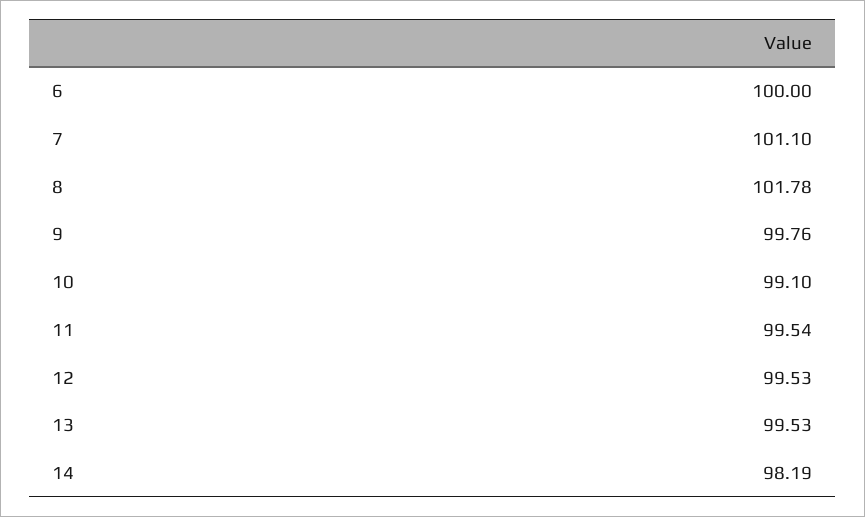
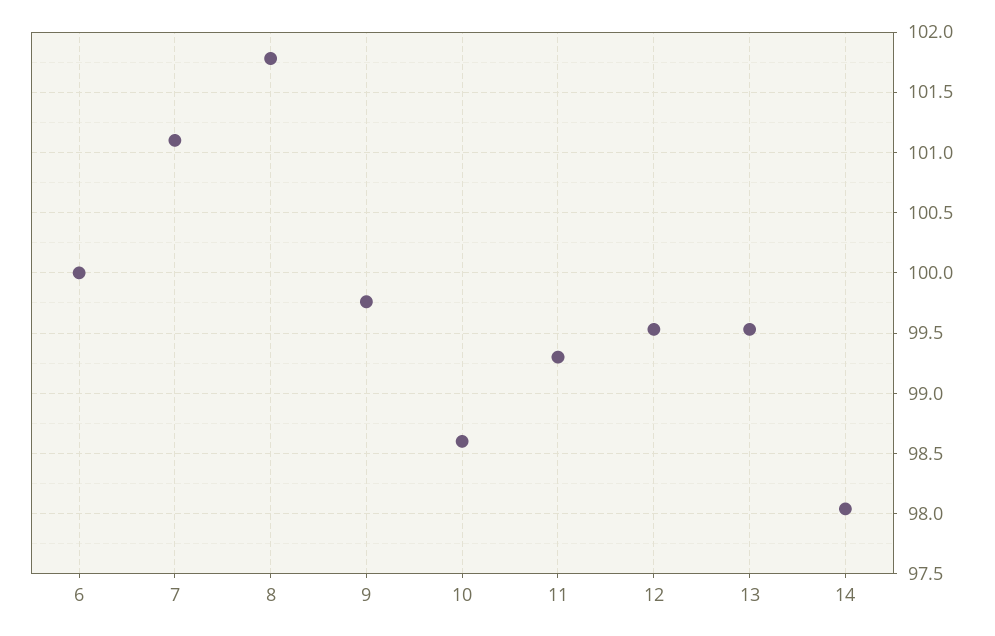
10: 99.1 -> 98.6
11: 99.54 -> 99.3
14: 98.19 -> 98.05

